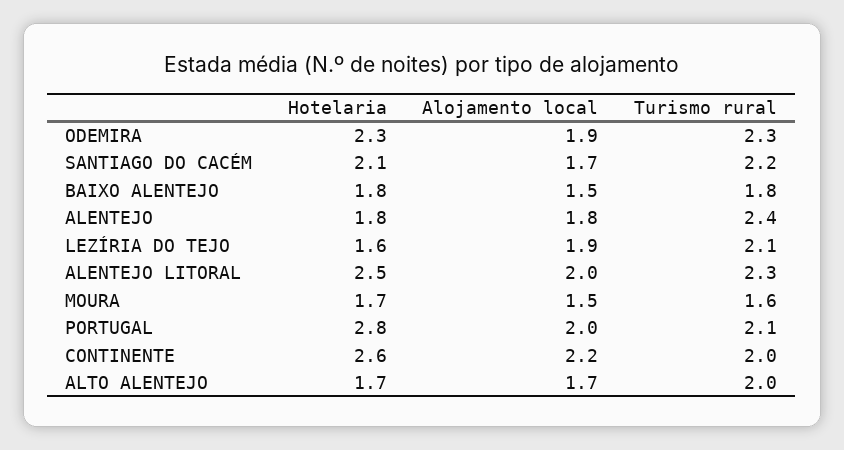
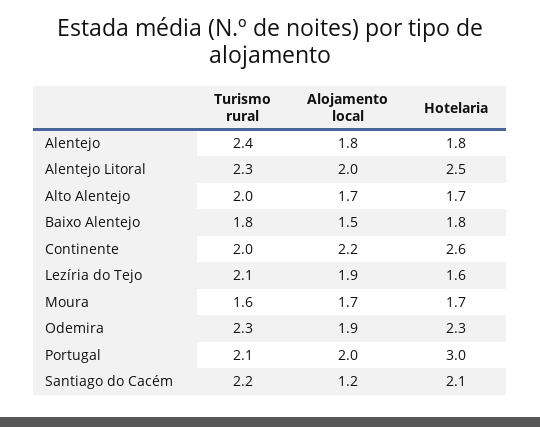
Alojamento local, SANTIAGO DO CACÉM: 1.7 -> 1.2
Alojamento local, MOURA: 1.5 -> 1.7
Hotelaria, PORTUGAL: 2.8 -> 3

